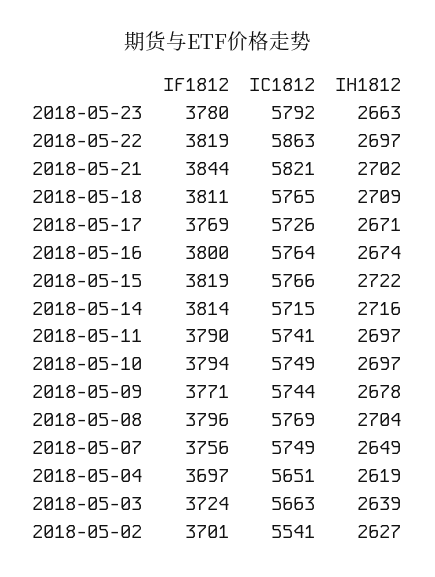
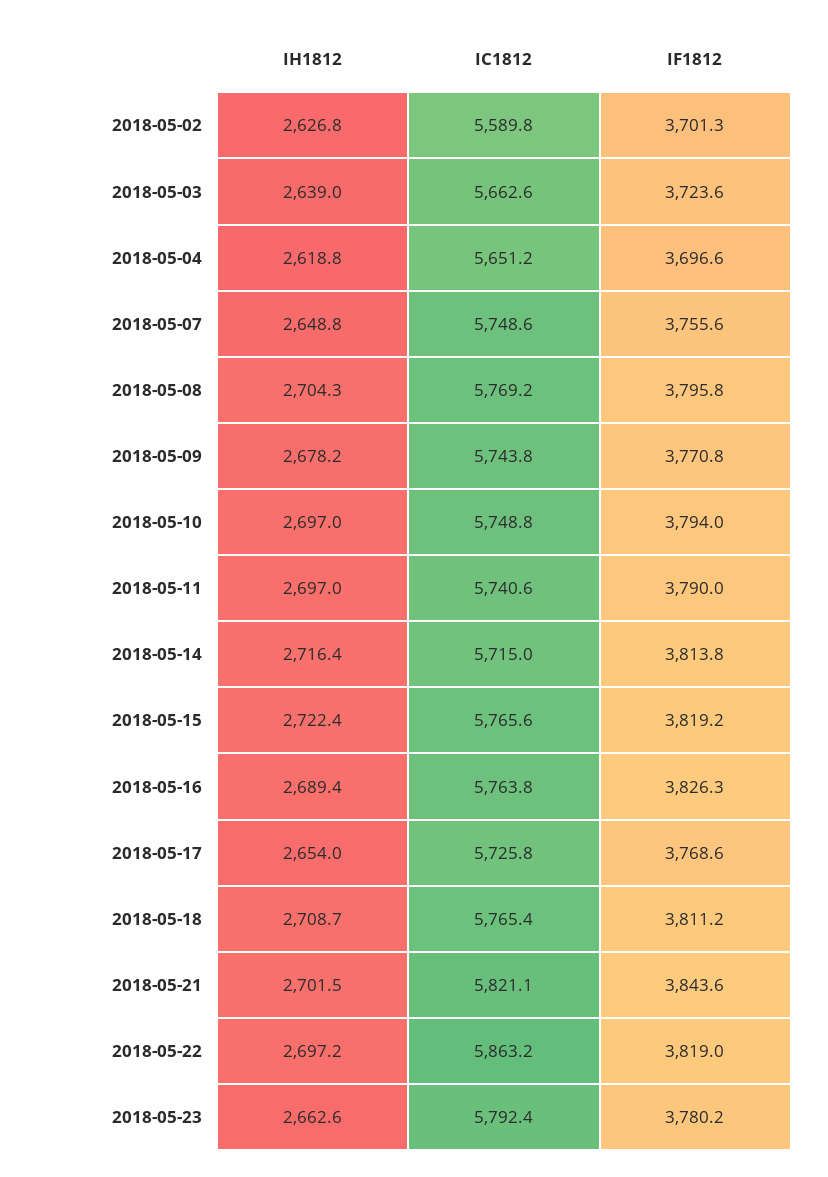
IH1812, 2018-05-17: 2671 -> 2654
IF1812, 2018-05-16: 3800 -> 3826.3
IH1812, 2018-05-16: 2674 -> 2689.4
IC1812, 2018-05-02: 5541 -> 5589.8

